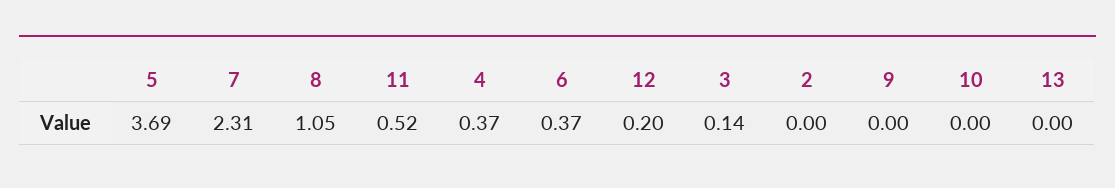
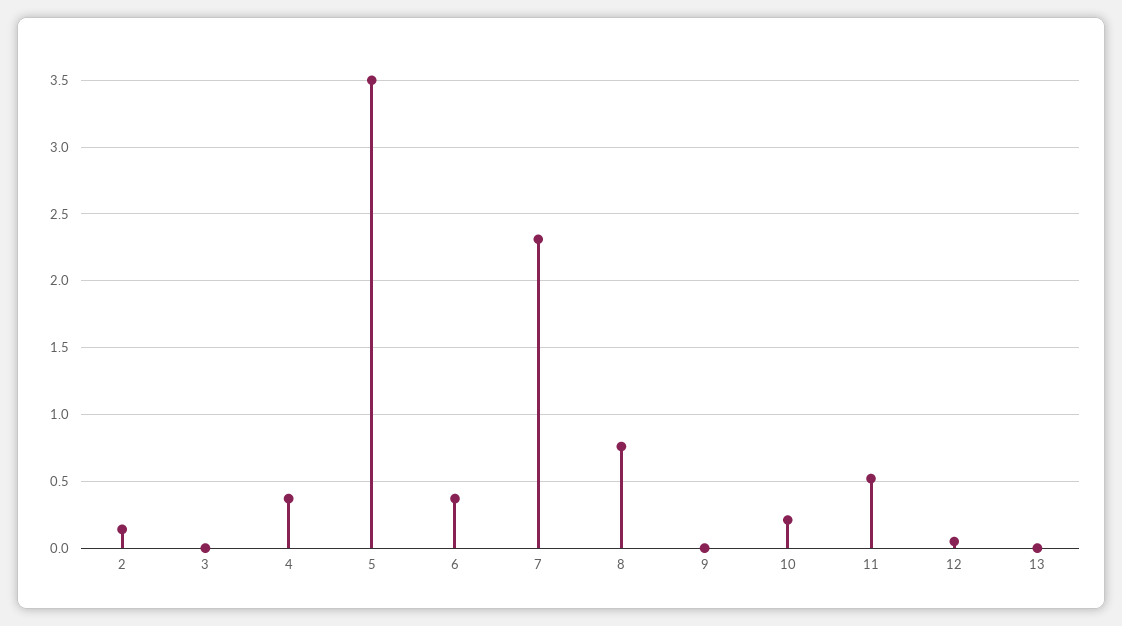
5: 3.69 -> 3.5
8: 1.05 -> 0.75
12: 0.2 -> 0.05
3: 0.14 -> 0
2: 0 -> 0.15
10: 0 -> 0.2

